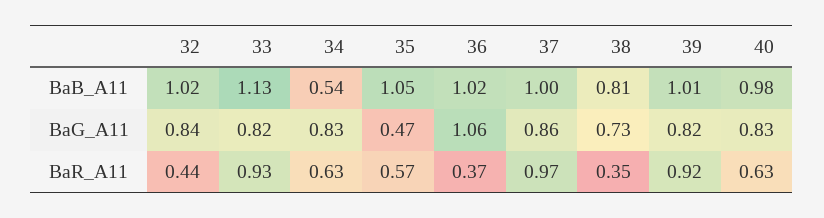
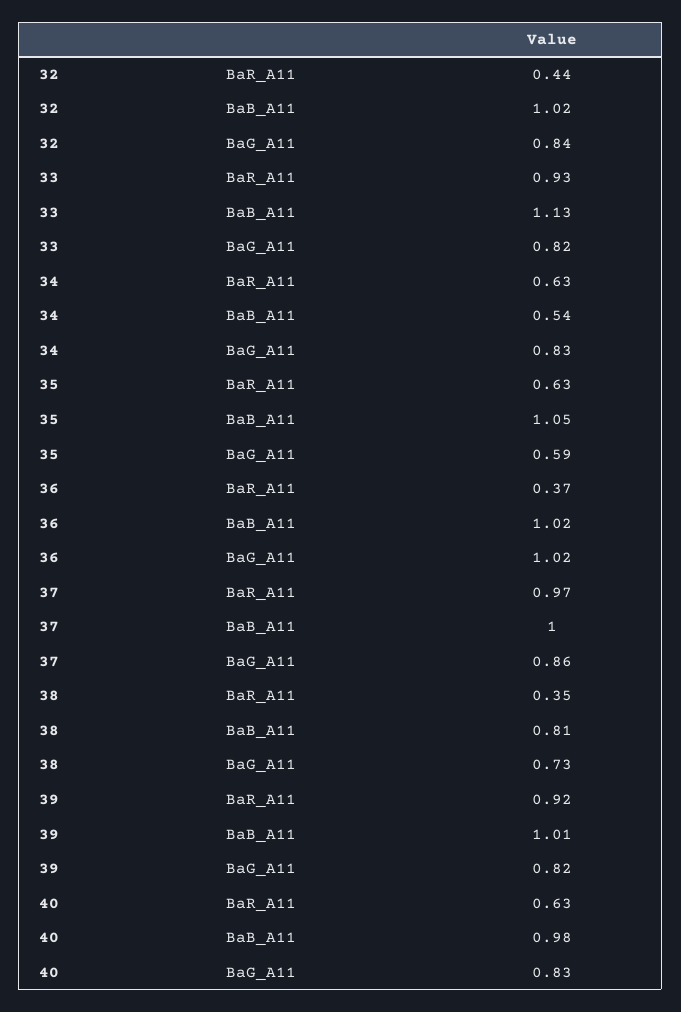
35, BaG_A11: 0.47 -> 0.59
36, BaG_A11: 1.06 -> 1.02
35, BaR_A11: 0.57 -> 0.63

